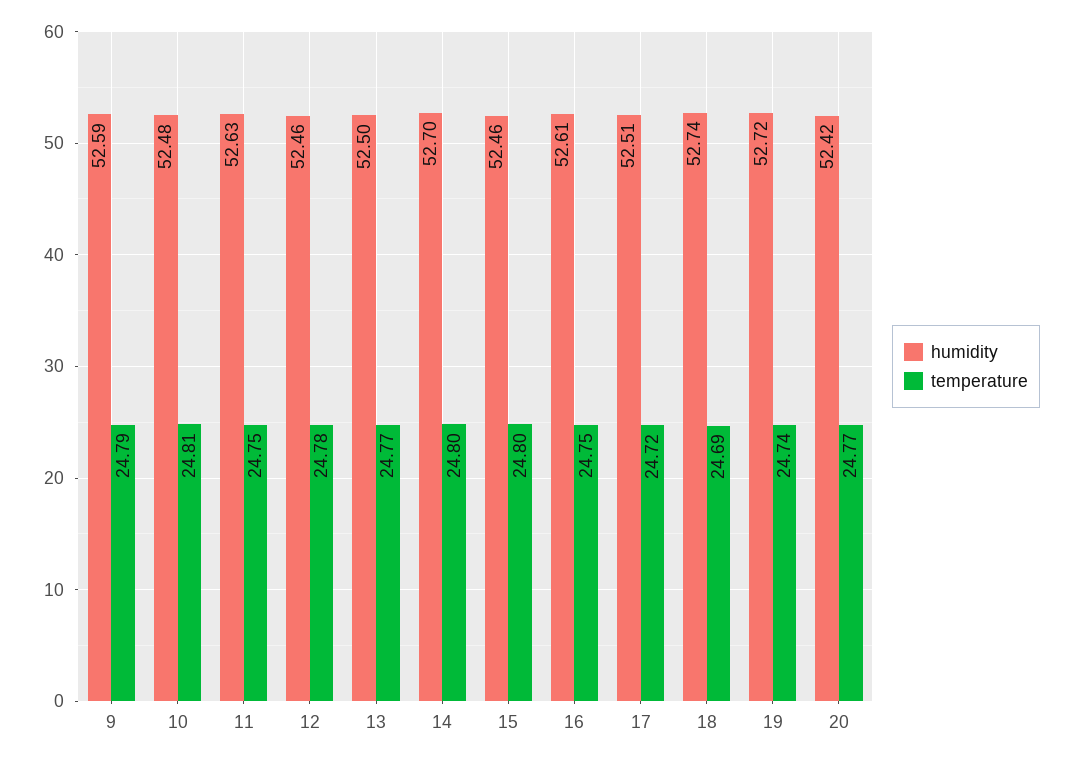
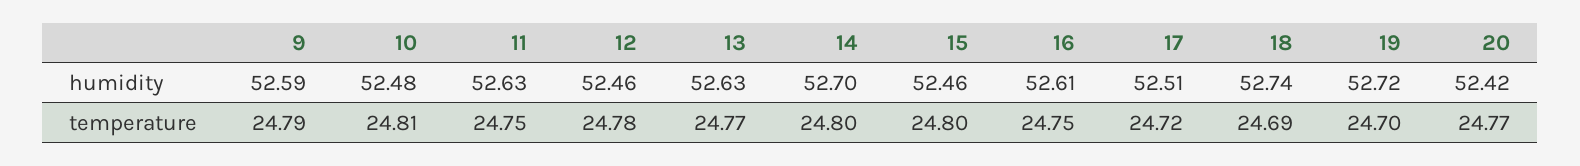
humidity, 13: 52.5 -> 52.63
temperature, 19: 24.74 -> 24.7

